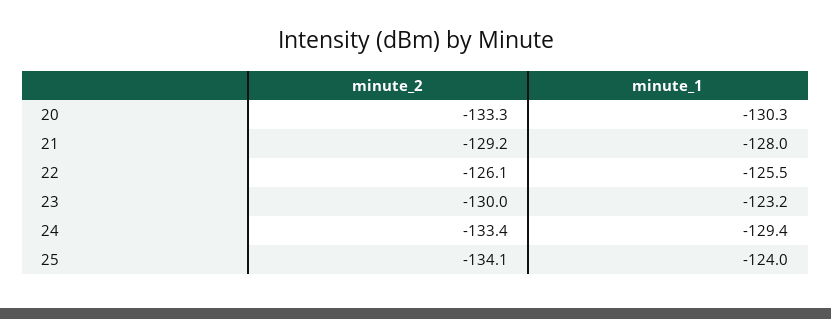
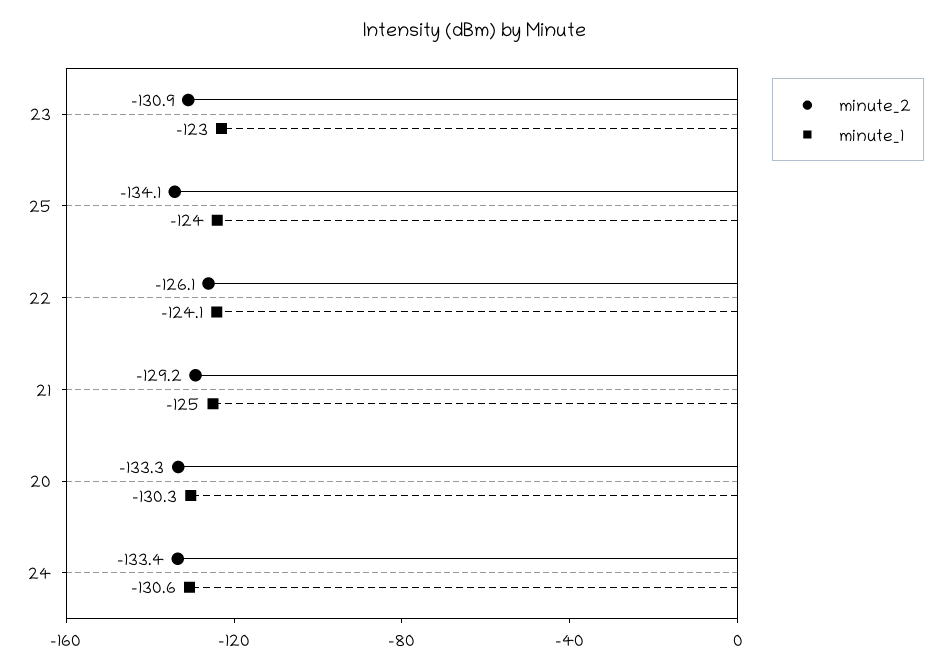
minute_1, 21: -128 -> -125
minute_1, 22: -125.5 -> -124.1
minute_2, 23: -130 -> -130.9
minute_1, 23: -123.2 -> -123
minute_1, 24: -129.4 -> -130.6

